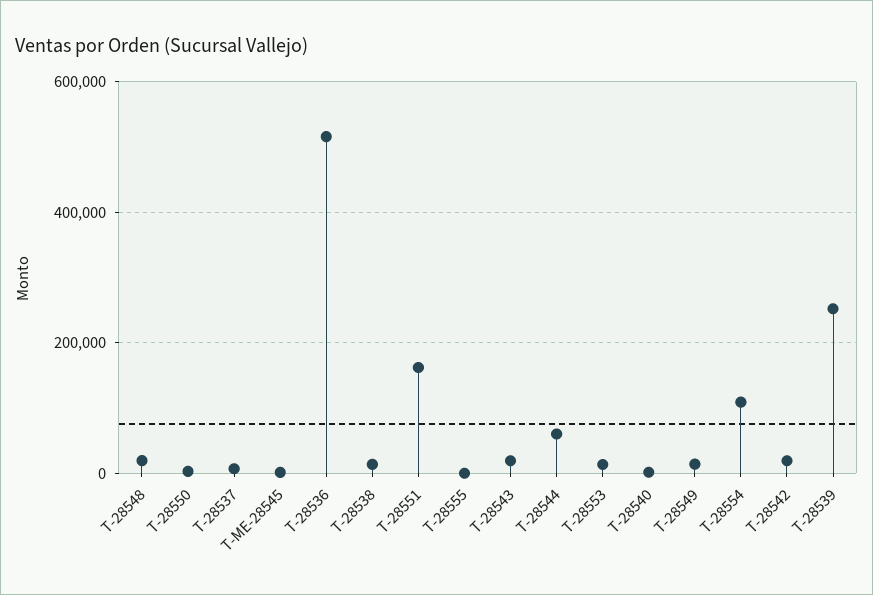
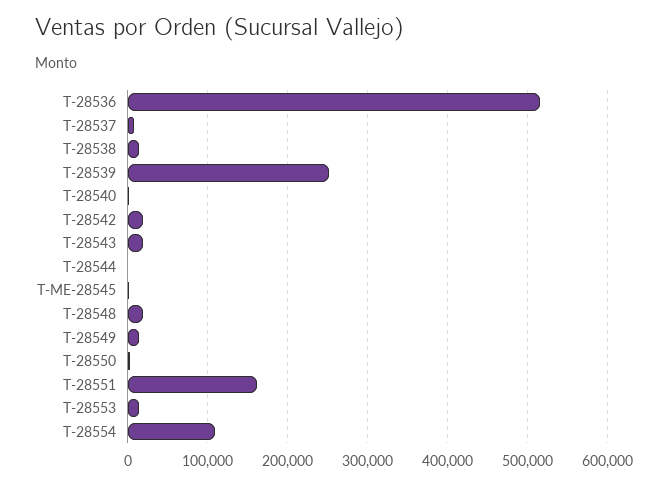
T-28555: 0 -> none
T-28544: 60000 -> 0

